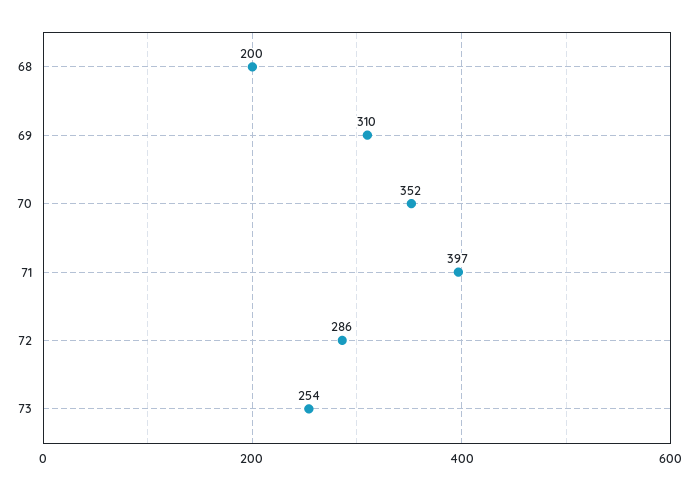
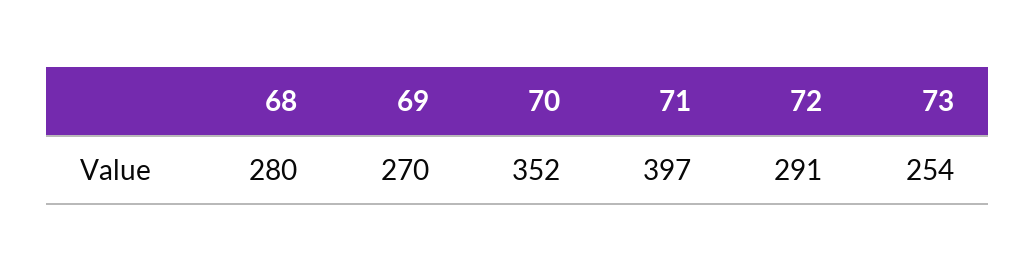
68: 200 -> 280
69: 310 -> 270
72: 286 -> 291

